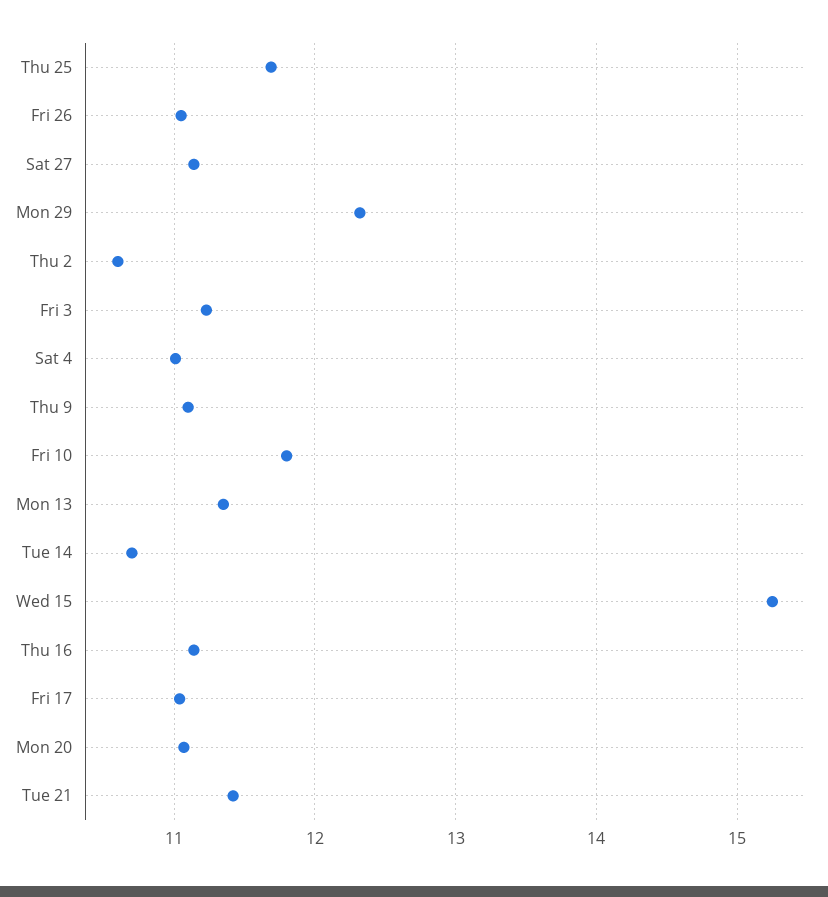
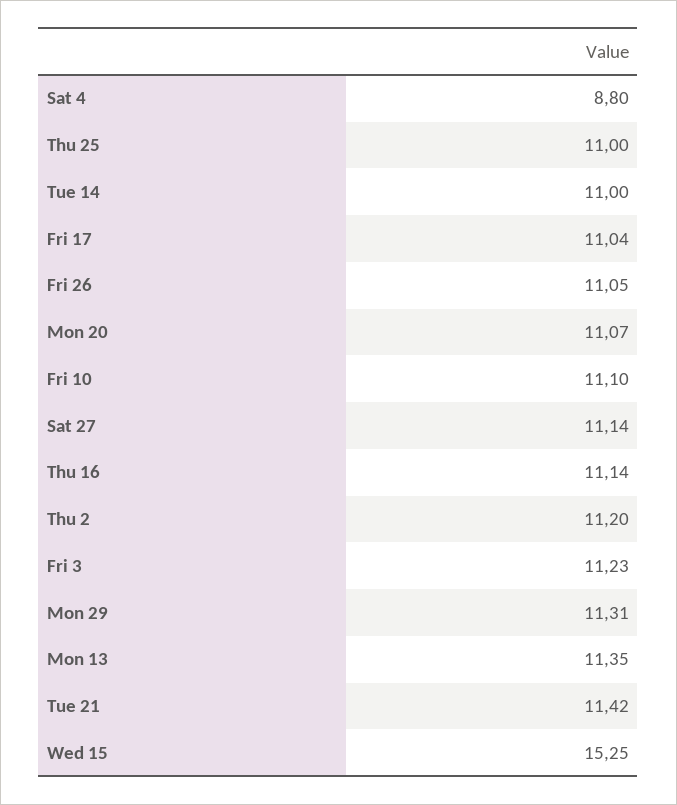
Thu 25: 11.7 -> 11
Mon 29: 12.3 -> 11.31
Thu 2: 10.6 -> 11.2
Sat 4: 11 -> 8.8
Thu 9: 11.1 -> none
Fri 10: 11.8 -> 11.1
Tue 14: 10.7 -> 11

